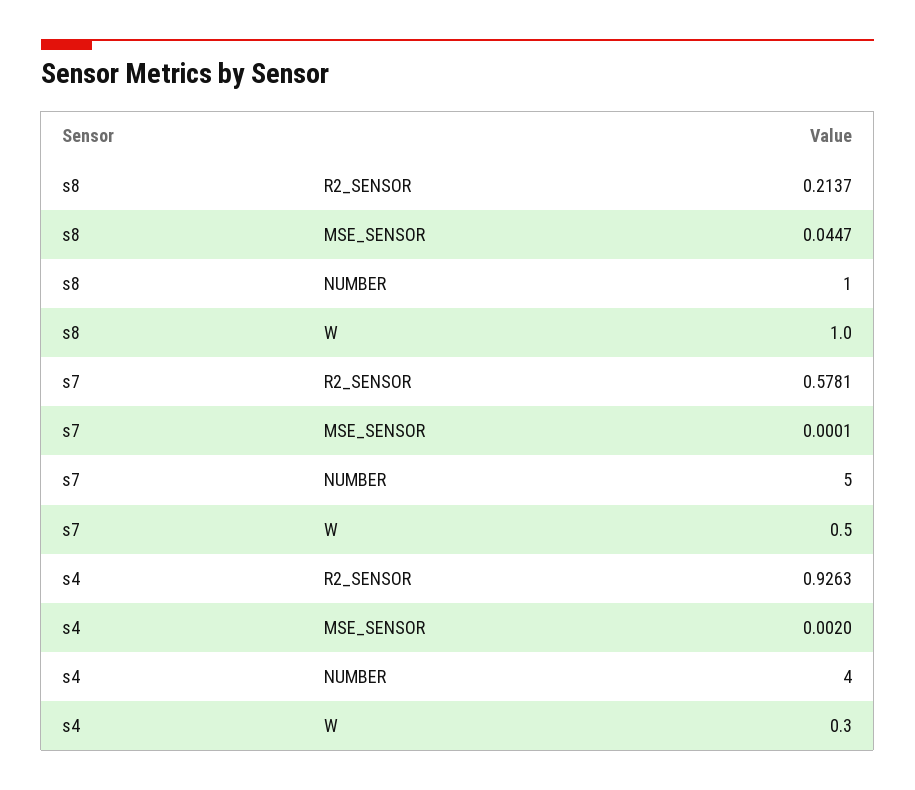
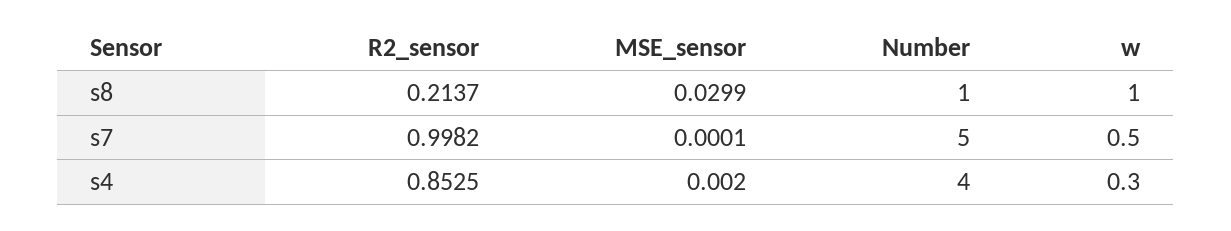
s8, MSE_SENSOR: 0.0447 -> 0.0299
s7, R2_SENSOR: 0.5781 -> 0.9982
s4, R2_SENSOR: 0.9263 -> 0.8525

